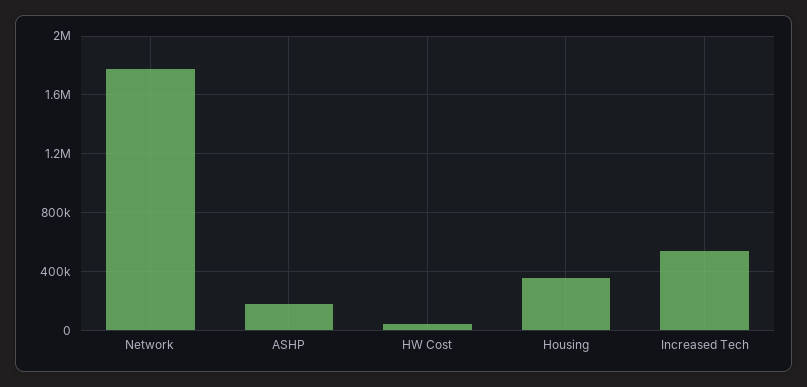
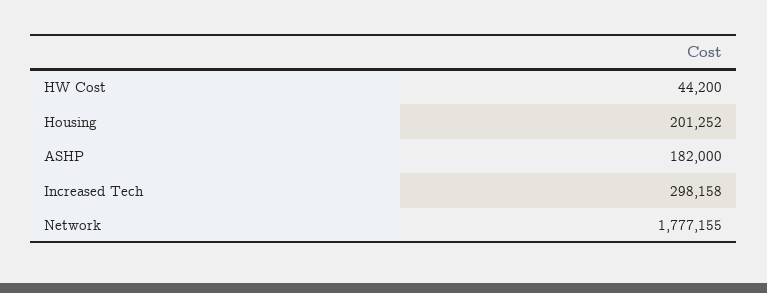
Housing: 350000 -> 201252
Increased Tech: 550000 -> 298158

